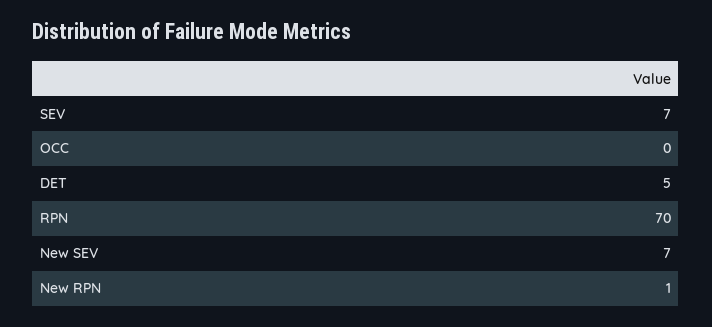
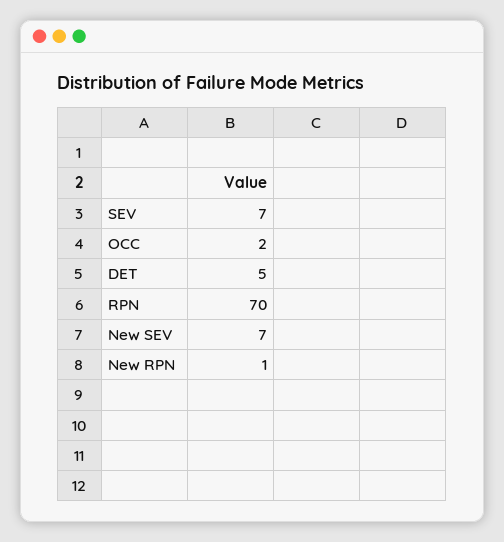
OCC: 0 -> 2

